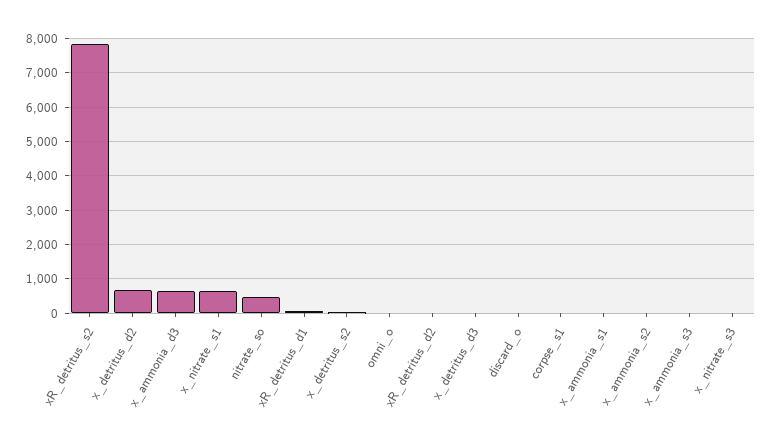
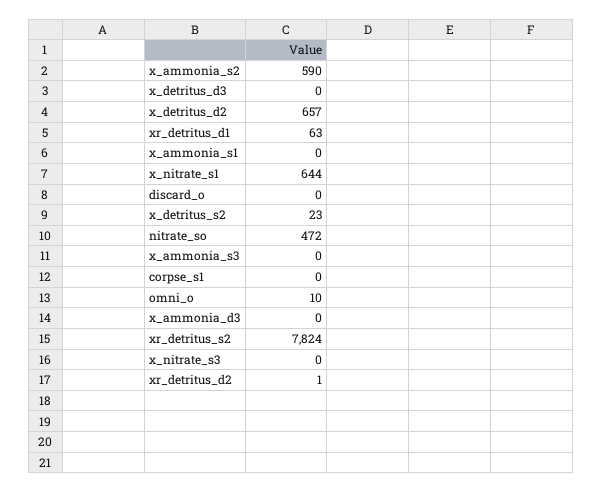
x_ammonia_d3: 600 -> 0
x_ammonia_s2: 0 -> 590

